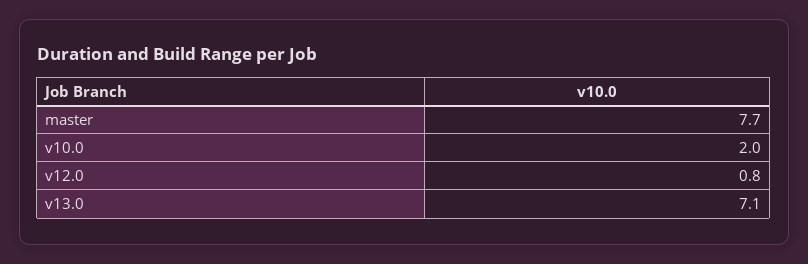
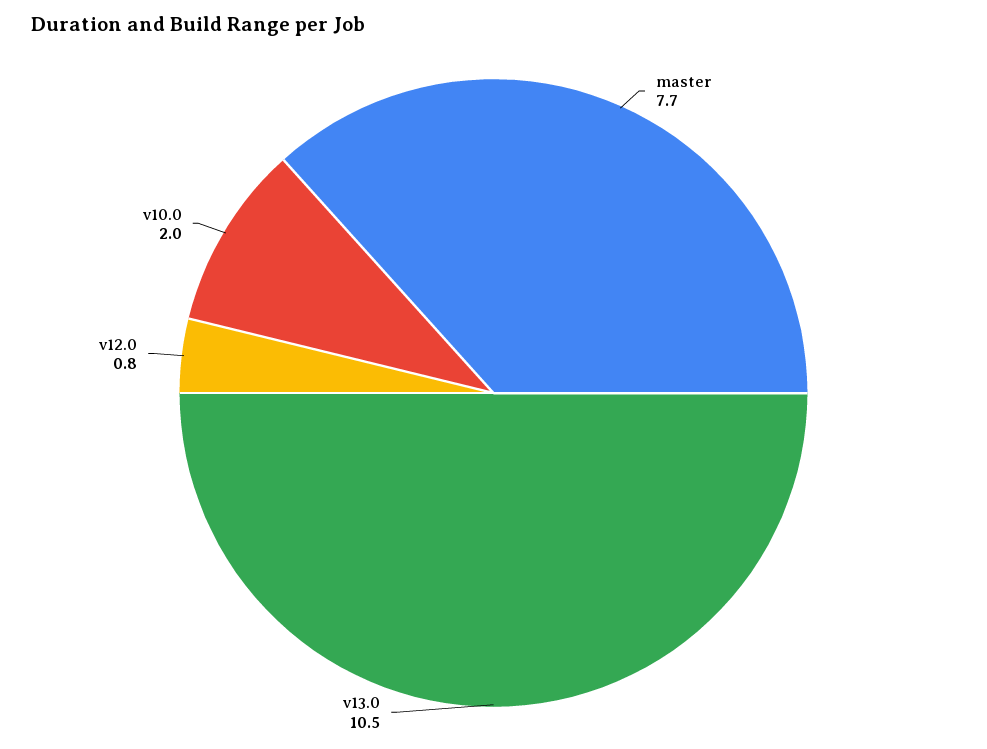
v13.0: 7.1 -> 10.5

